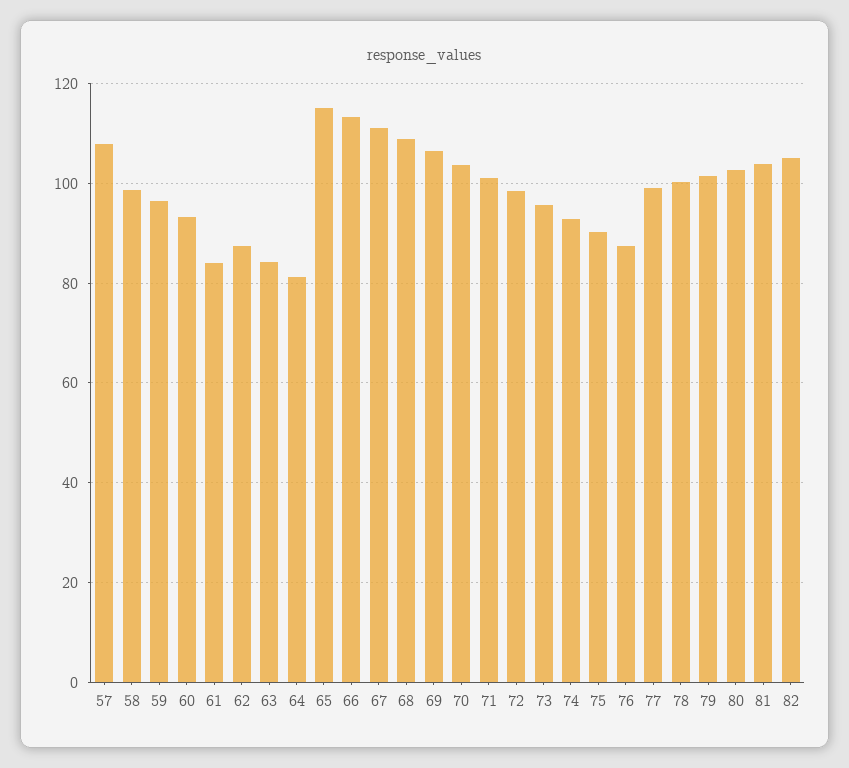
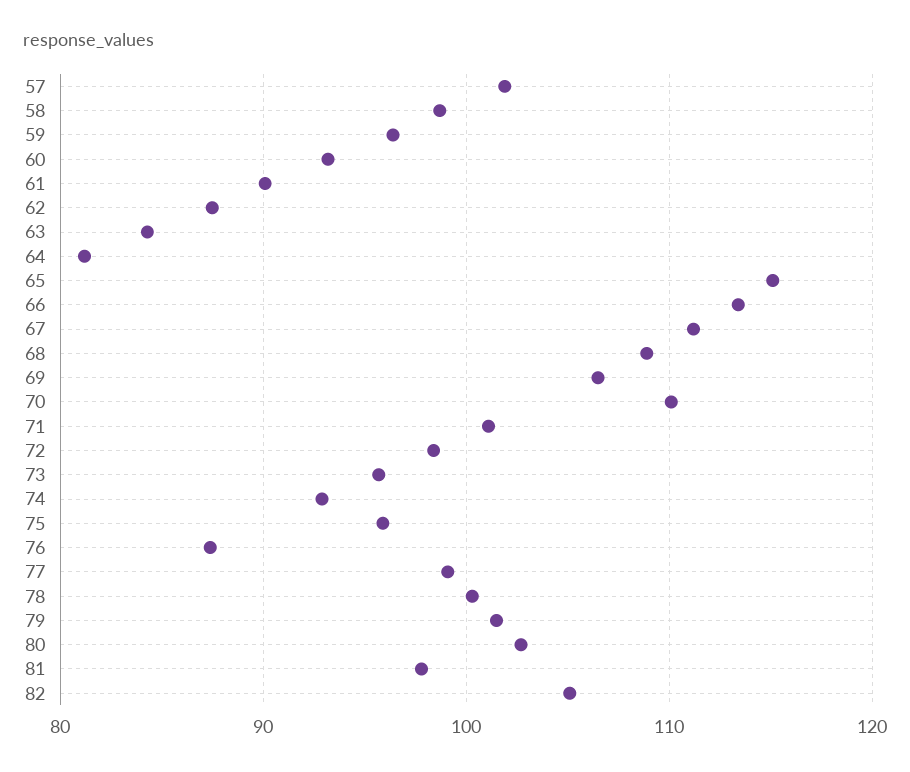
57: 108 -> 102
61: 84 -> 90
70: 104 -> 110
75: 90 -> 96
81: 104 -> 98

